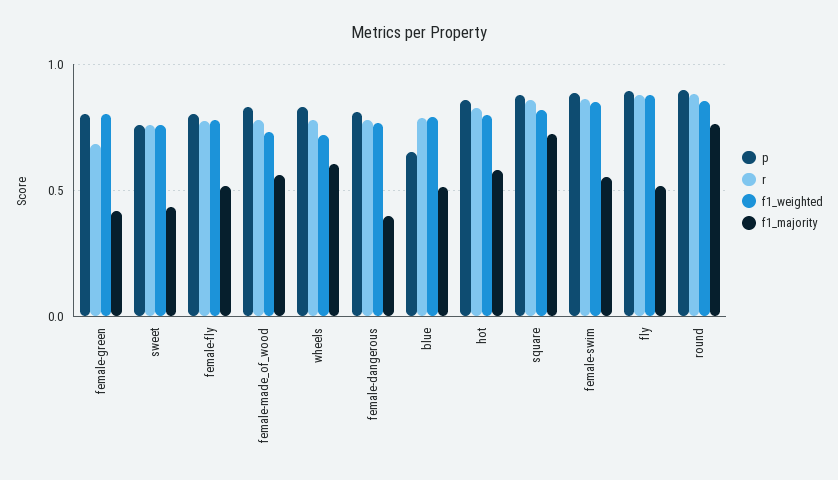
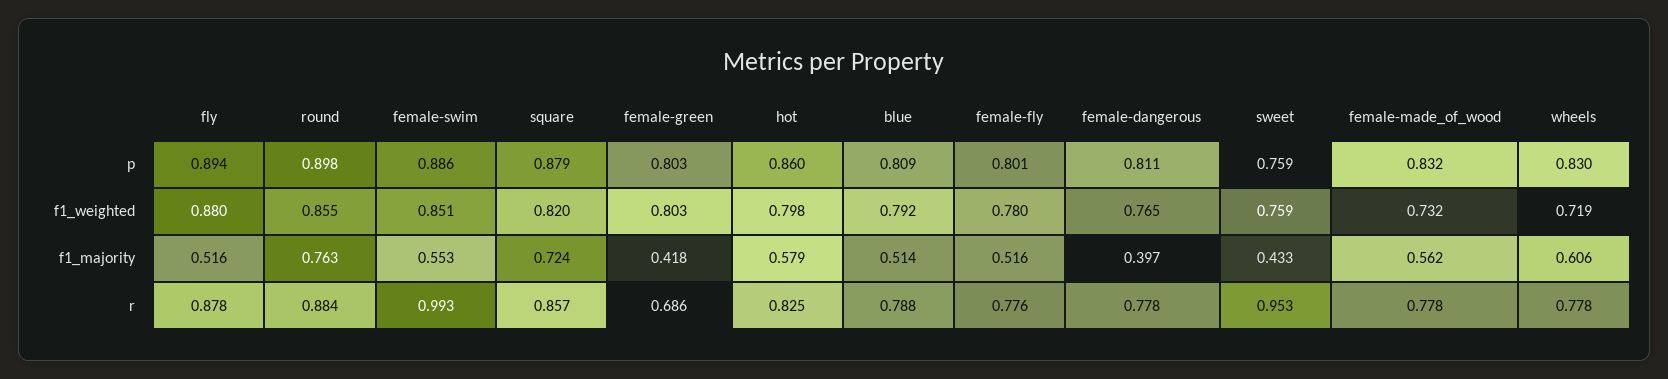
r, sweet: 0.75 -> 0.953
p, blue: 0.65 -> 0.809
r, female-swim: 0.85 -> 0.993

